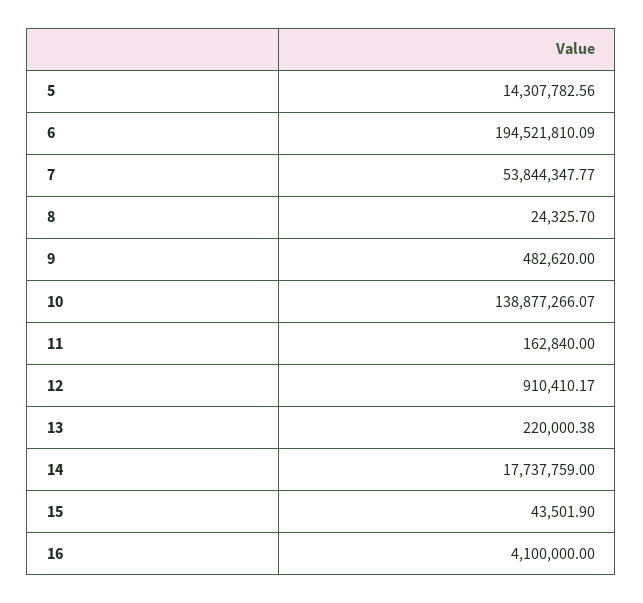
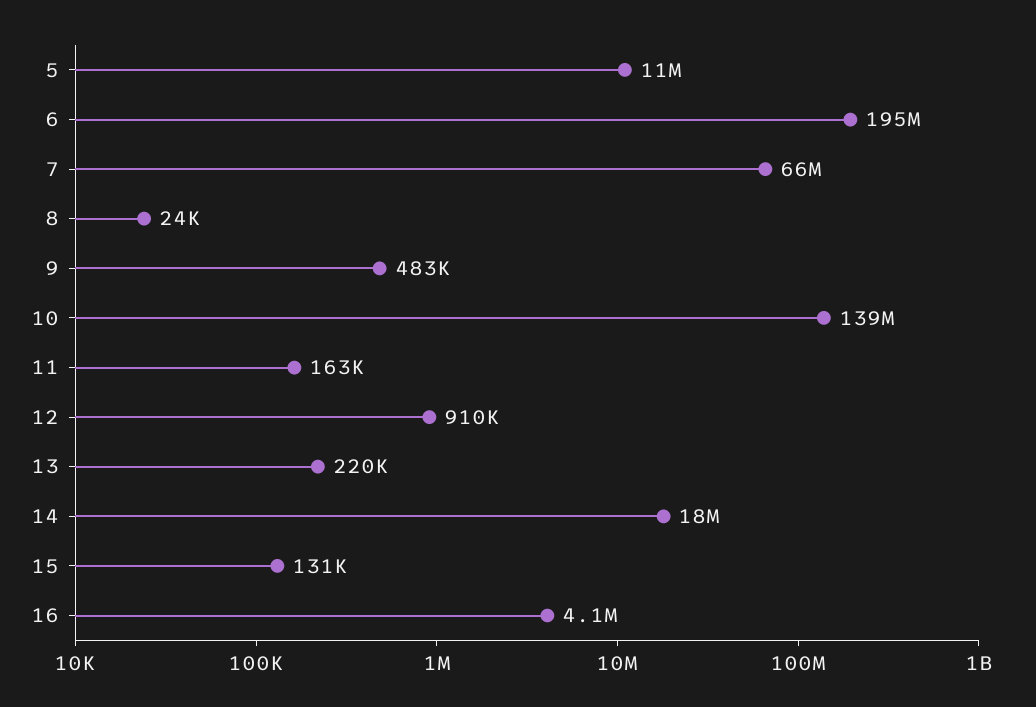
5: 14307782.56 -> 11000000
7: 53844347.77 -> 66000000
15: 43501.9 -> 131000

